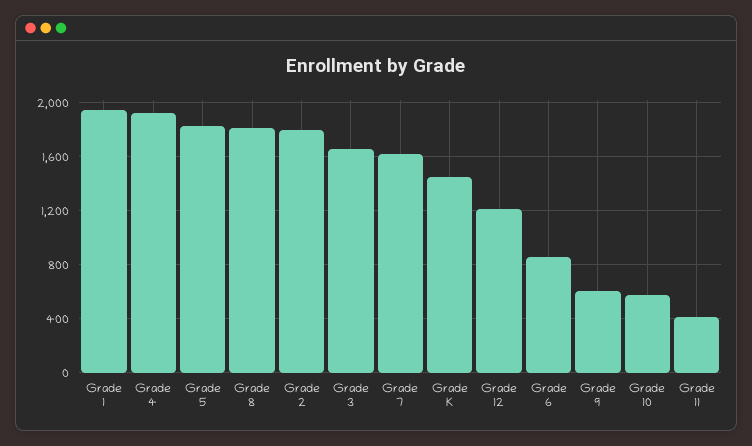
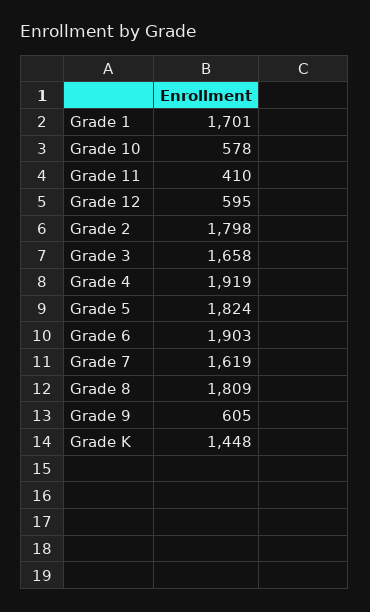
Grade 1: 1950 -> 1701
Grade 12: 1200 -> 595
Grade 6: 850 -> 1903

